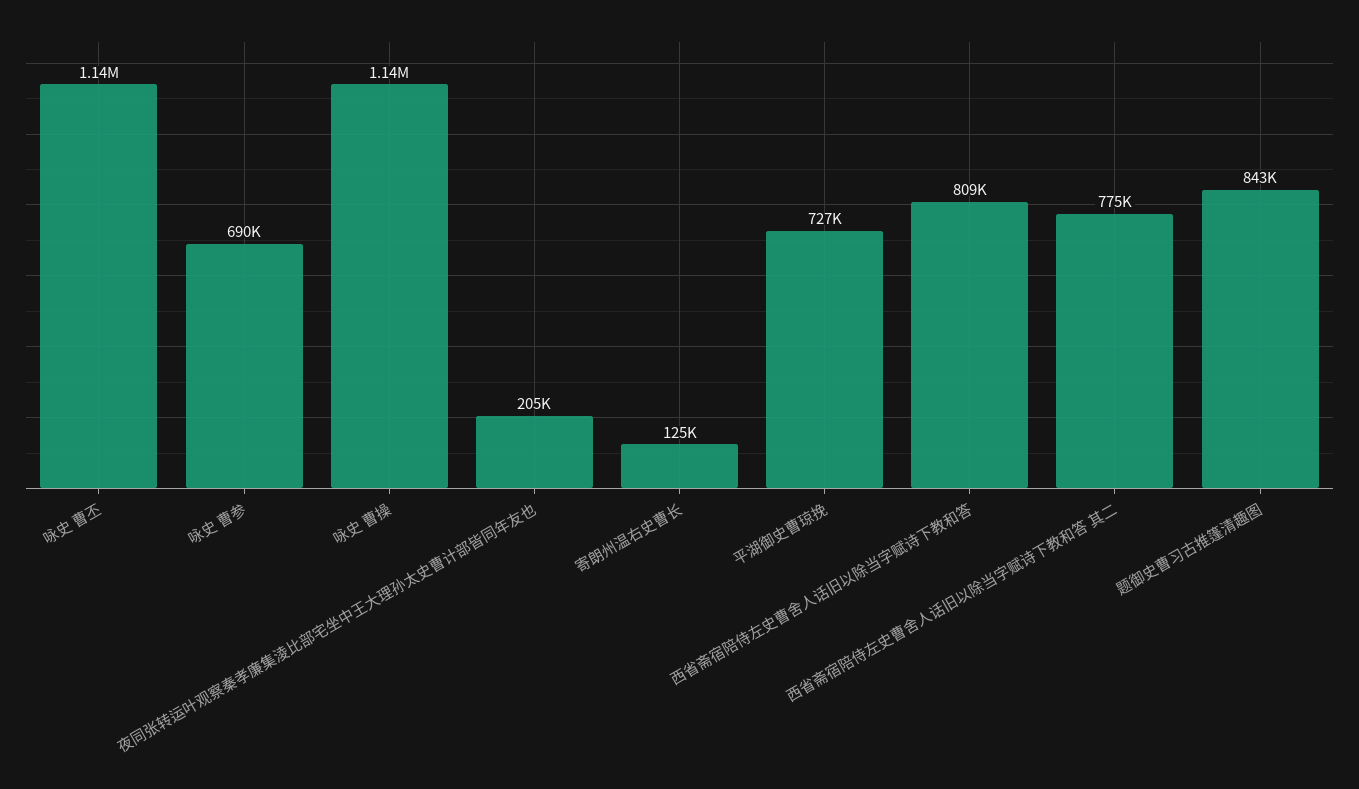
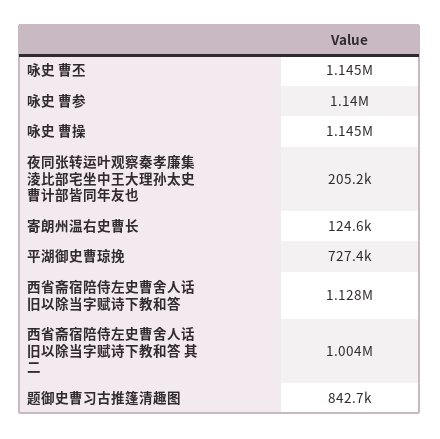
咏史 曹参: 690000 -> 1140000
西省斋宿陪侍左史曹舍人话旧以除当字赋诗下教和答: 809000 -> 1128000
西省斋宿陪侍左史曹舍人话旧以除当字赋诗下教和答 其二: 775000 -> 1004000

